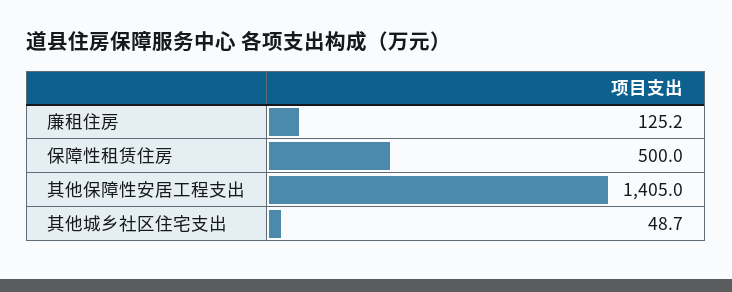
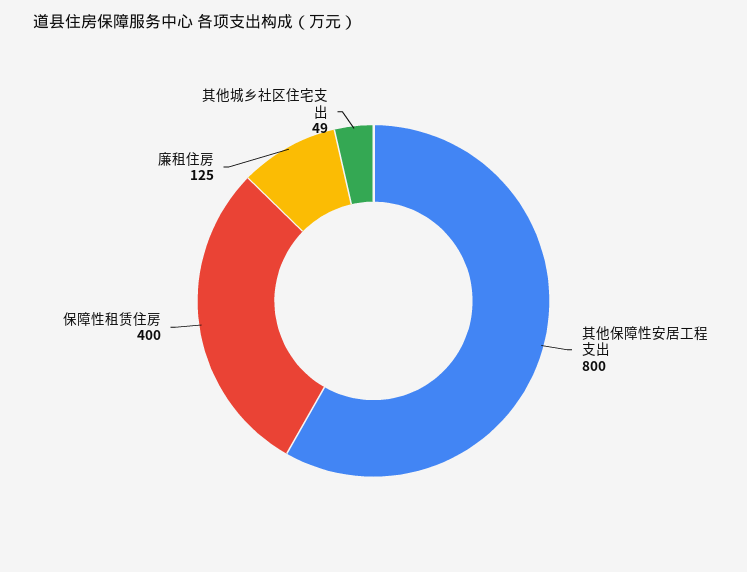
保障性租赁住房: 500 -> 400
其他保障性安居工程支出: 1405 -> 800

